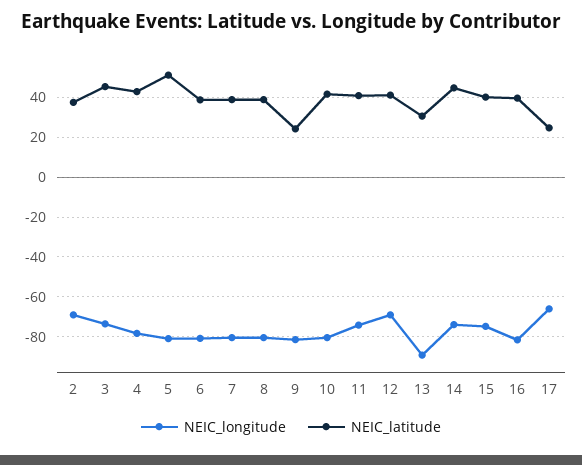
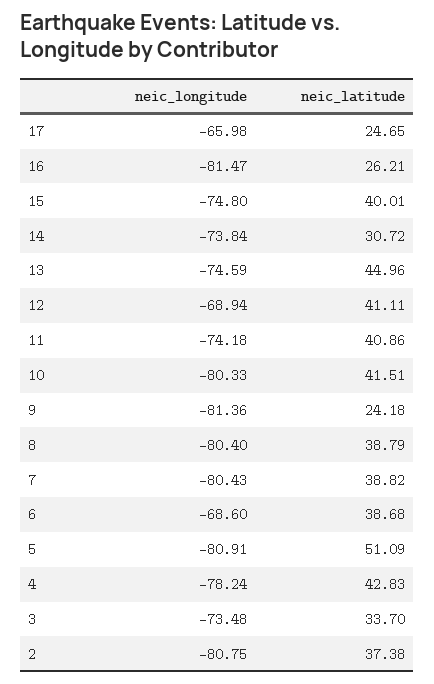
NEIC_longitude, 2: -70 -> -80.75
NEIC_latitude, 3: 45 -> 33.7
NEIC_longitude, 6: -80 -> -68.6
NEIC_longitude, 13: -90 -> -74.59
NEIC_latitude, 13: 30 -> 44.96
NEIC_latitude, 14: 45 -> 30.72
NEIC_latitude, 16: 40 -> 26.21

